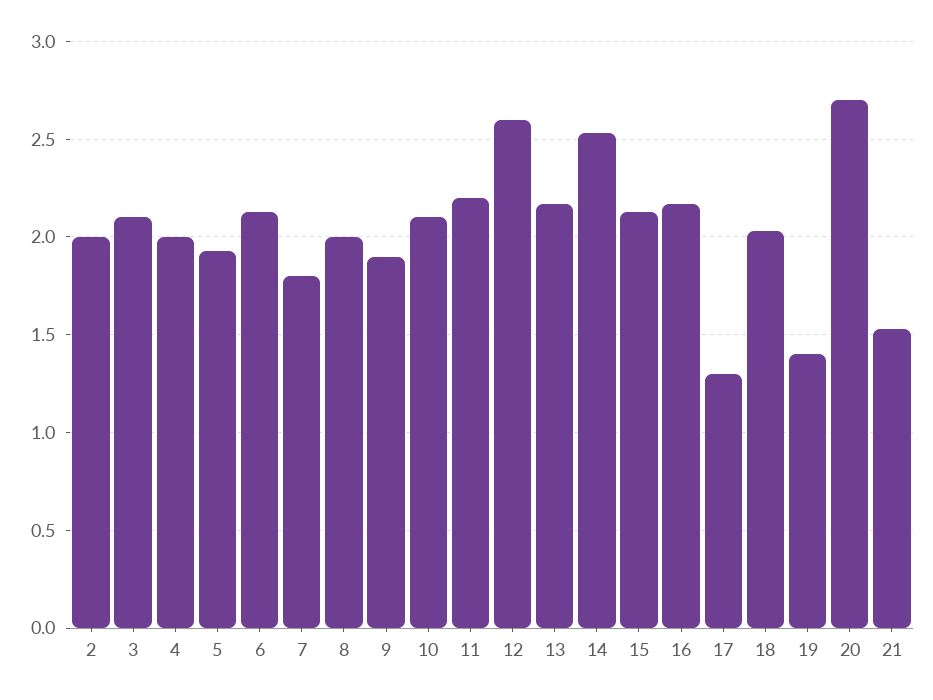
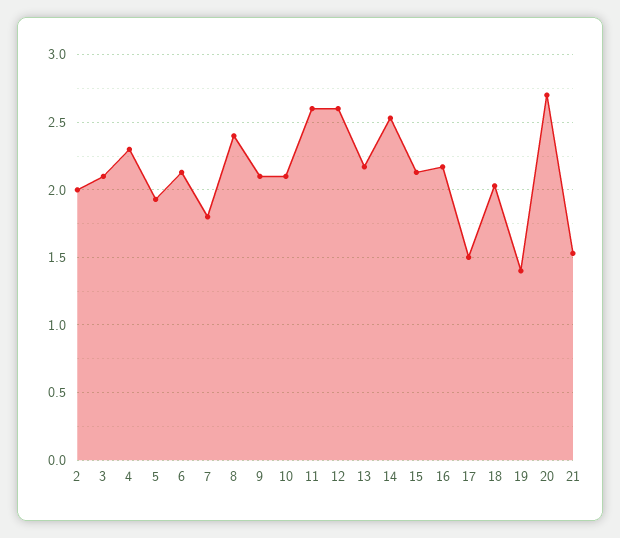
4: 2 -> 2.3
8: 2 -> 2.4
9: 1.9 -> 2.1
11: 2.2 -> 2.6
17: 1.3 -> 1.5

